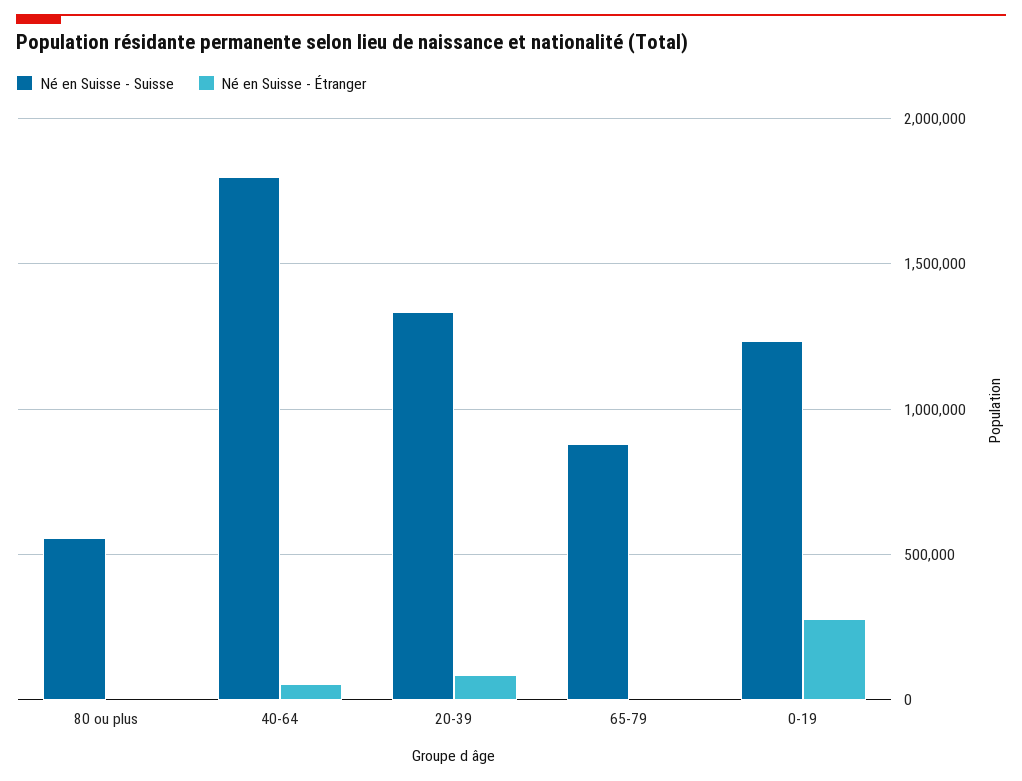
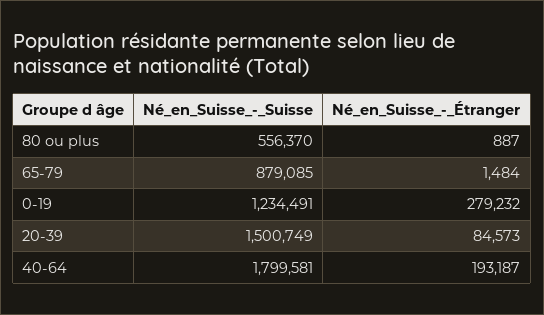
Né en Suisse - Étranger, 40-64: 50000 -> 193187
Né en Suisse - Suisse, 20-39: 1350000 -> 1500749

